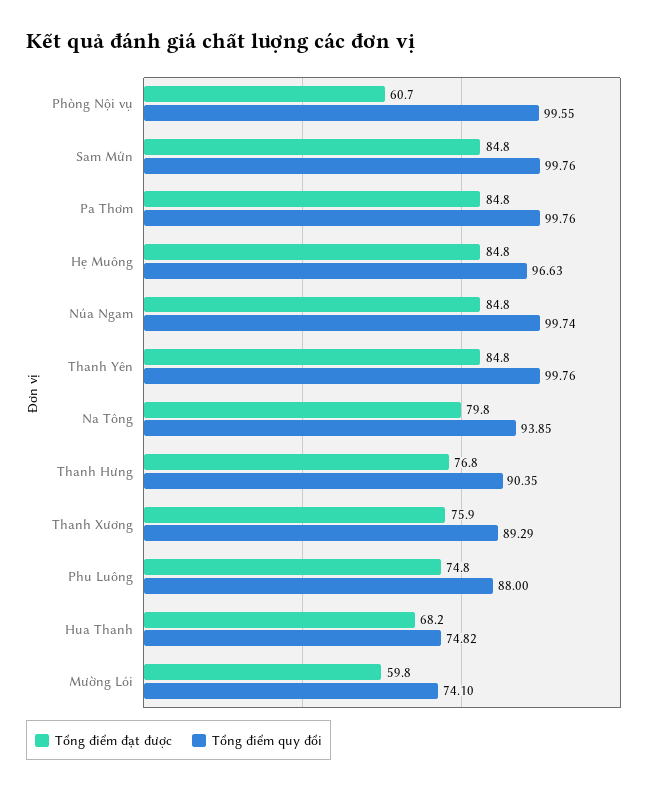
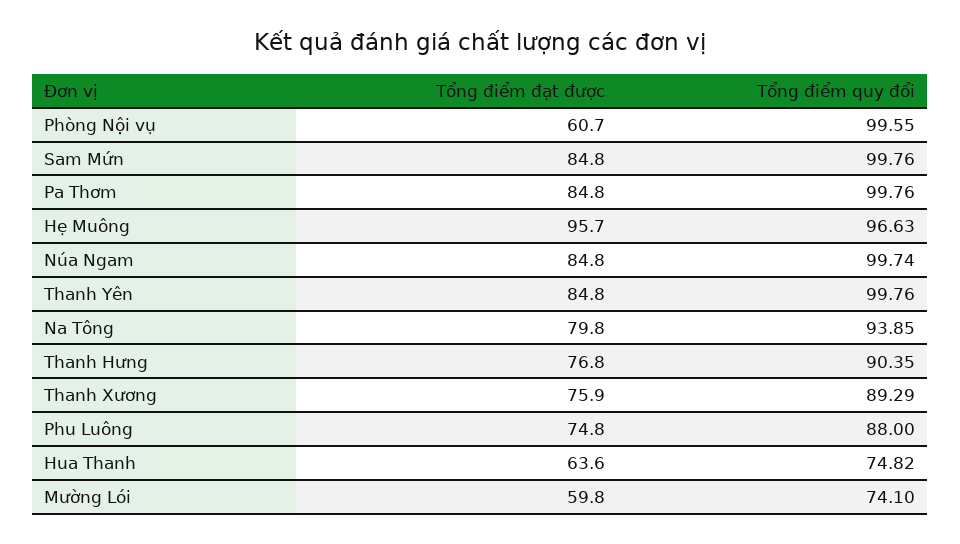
Tổng điểm đạt được, Hẹ Muông: 84.8 -> 95.7
Tổng điểm đạt được, Hua Thanh: 68.2 -> 63.6

